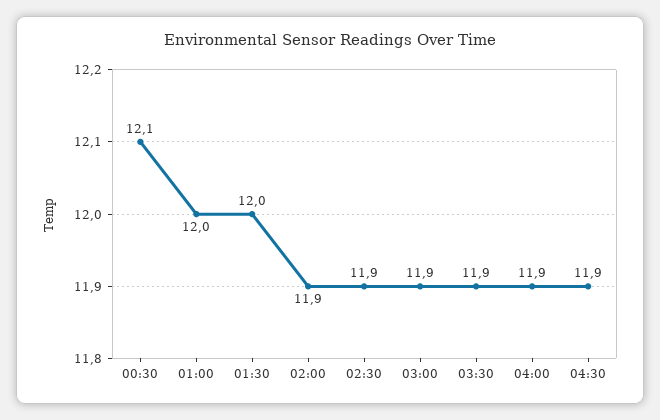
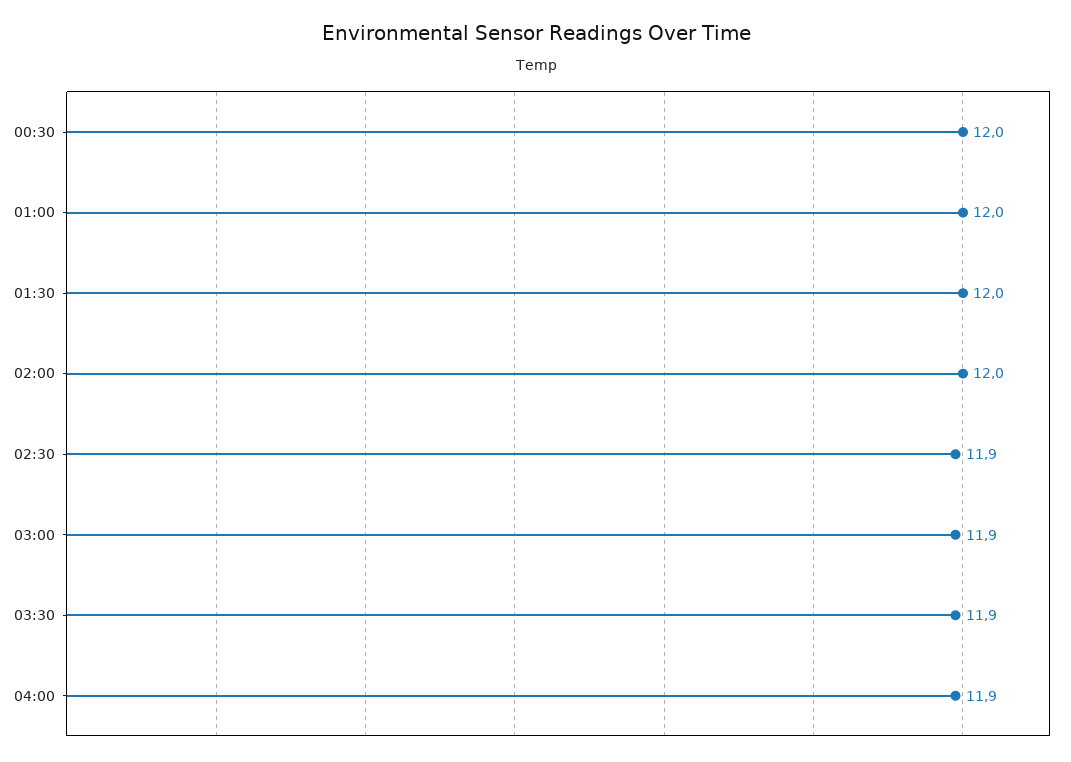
00:30: 12.1 -> 12
02:00: 11.9 -> 12
04:30: 11.9 -> none

